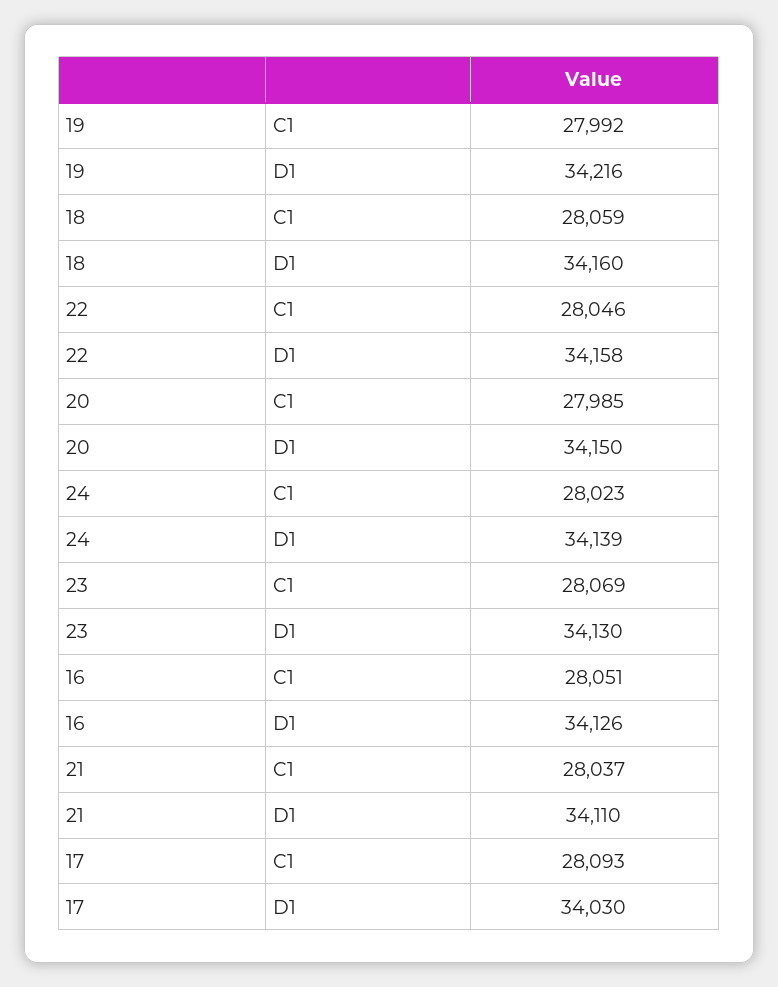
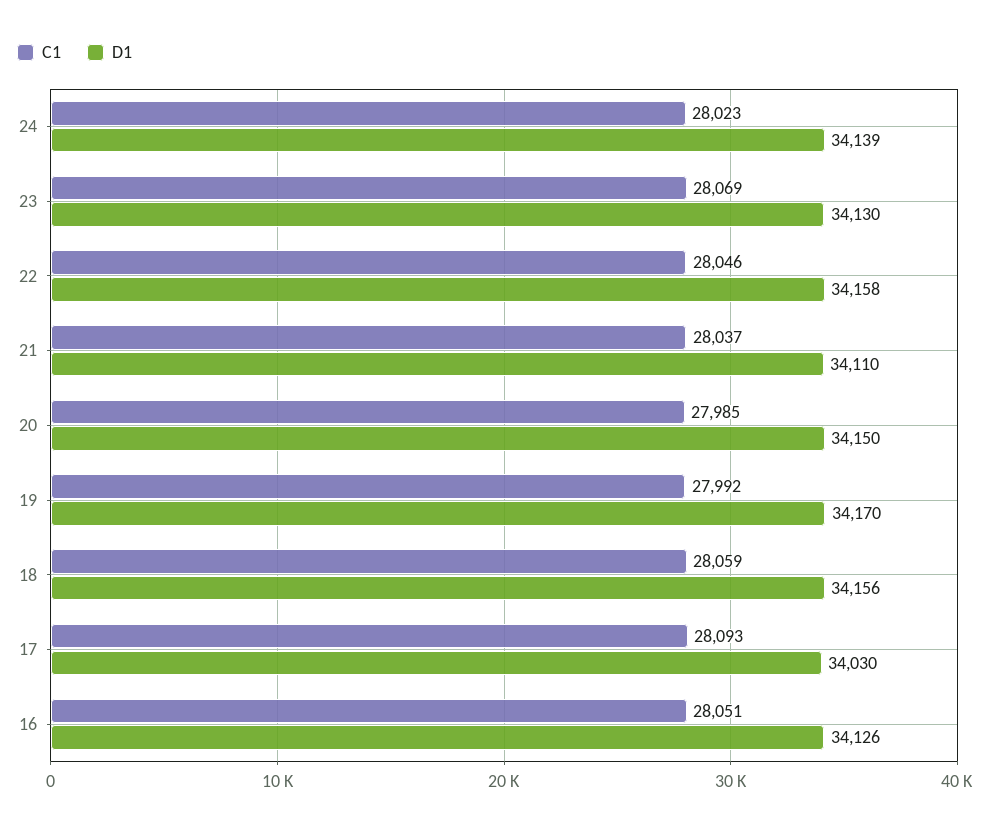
D1, 19: 34216 -> 34170
D1, 18: 34160 -> 34156

